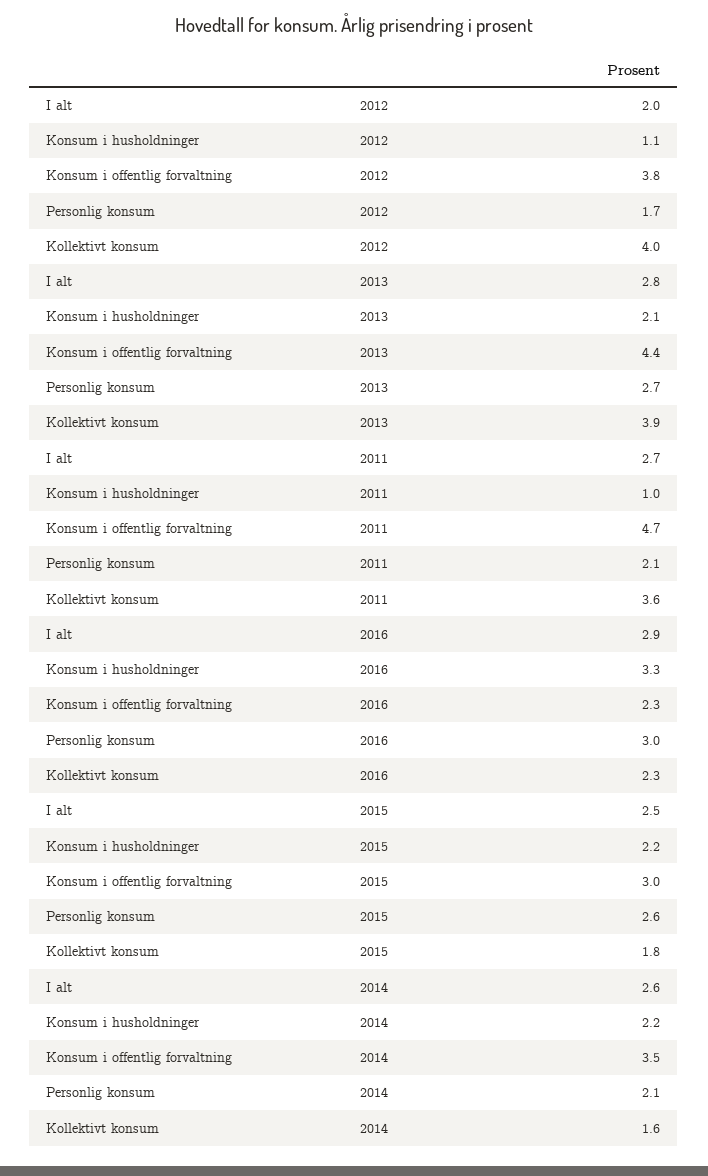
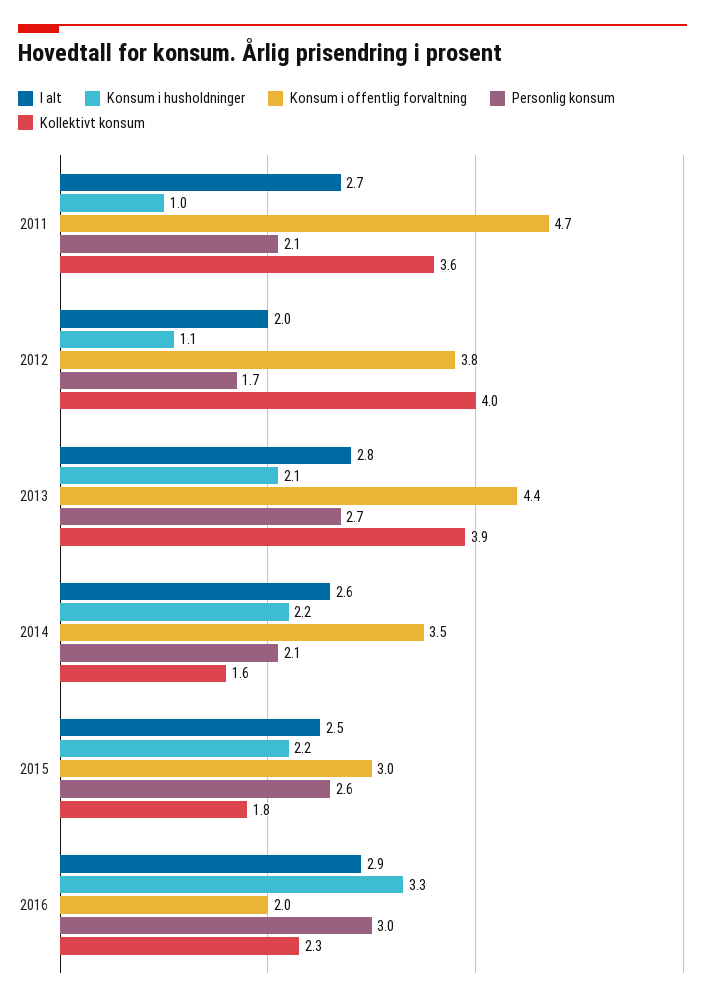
Konsum i offentlig forvaltning, 2016: 2.3 -> 2

